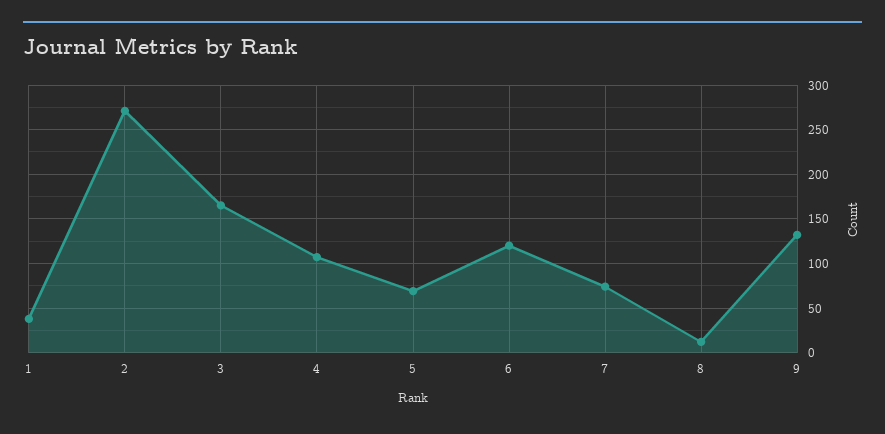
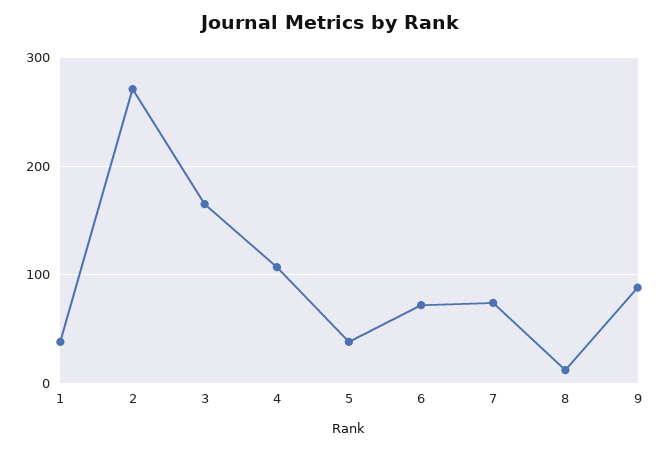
5: 70 -> 40
6: 120 -> 70
9: 130 -> 90

